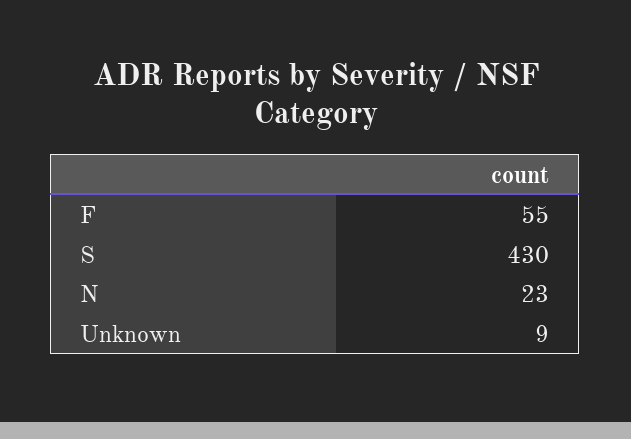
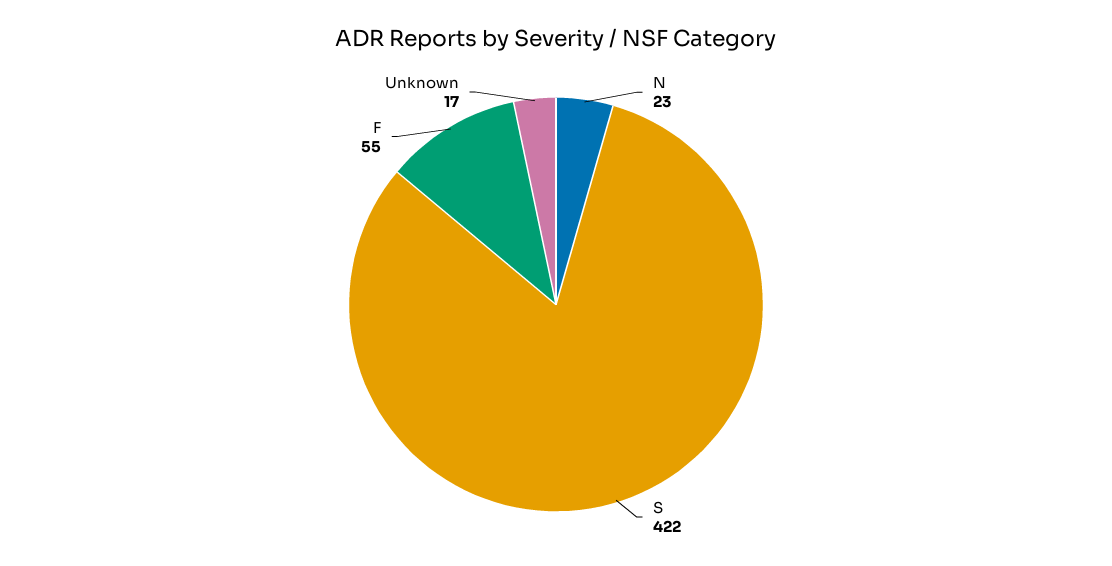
S: 430 -> 422
Unknown: 9 -> 17

